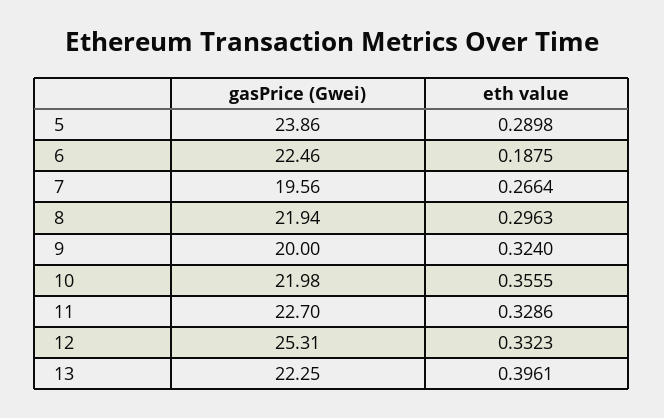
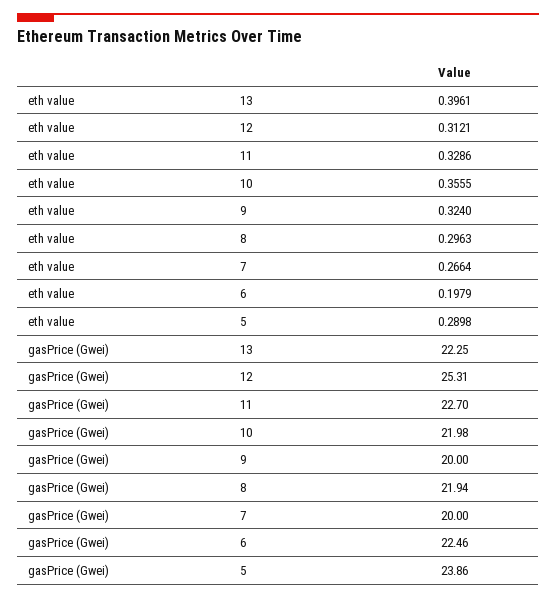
eth value, 6: 0.1875 -> 0.1979
gasPrice (Gwei), 7: 19.56 -> 20
eth value, 12: 0.3323 -> 0.3121

